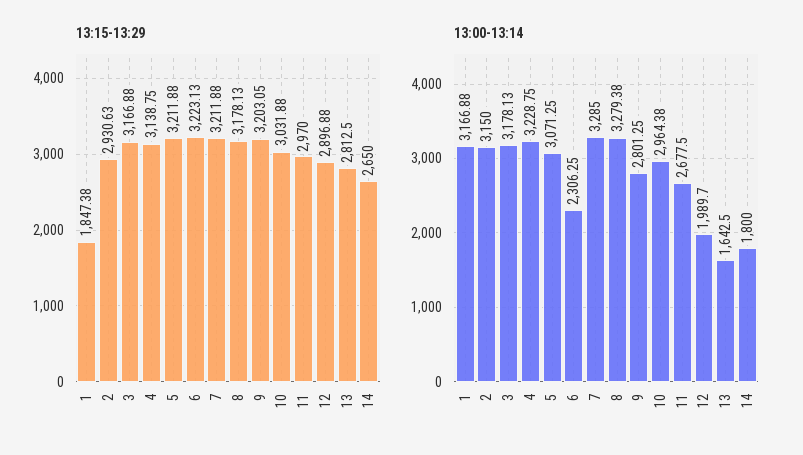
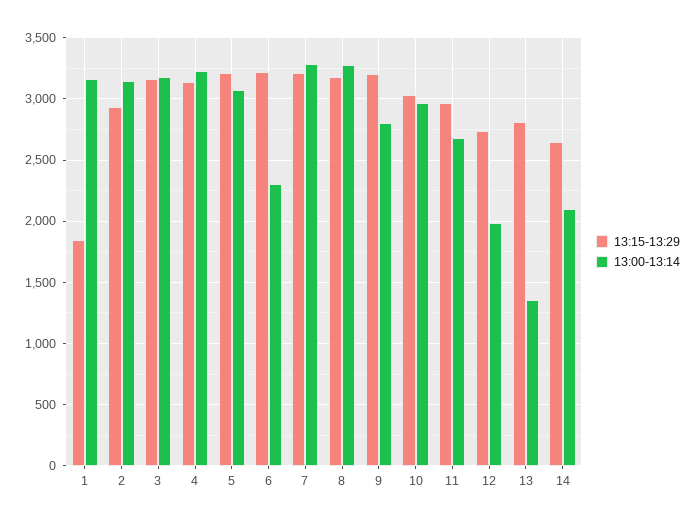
13:15-13:29, 12: 2896.88 -> 2750
13:00-13:14, 13: 1642.5 -> 1350
13:00-13:14, 14: 1800 -> 2100

